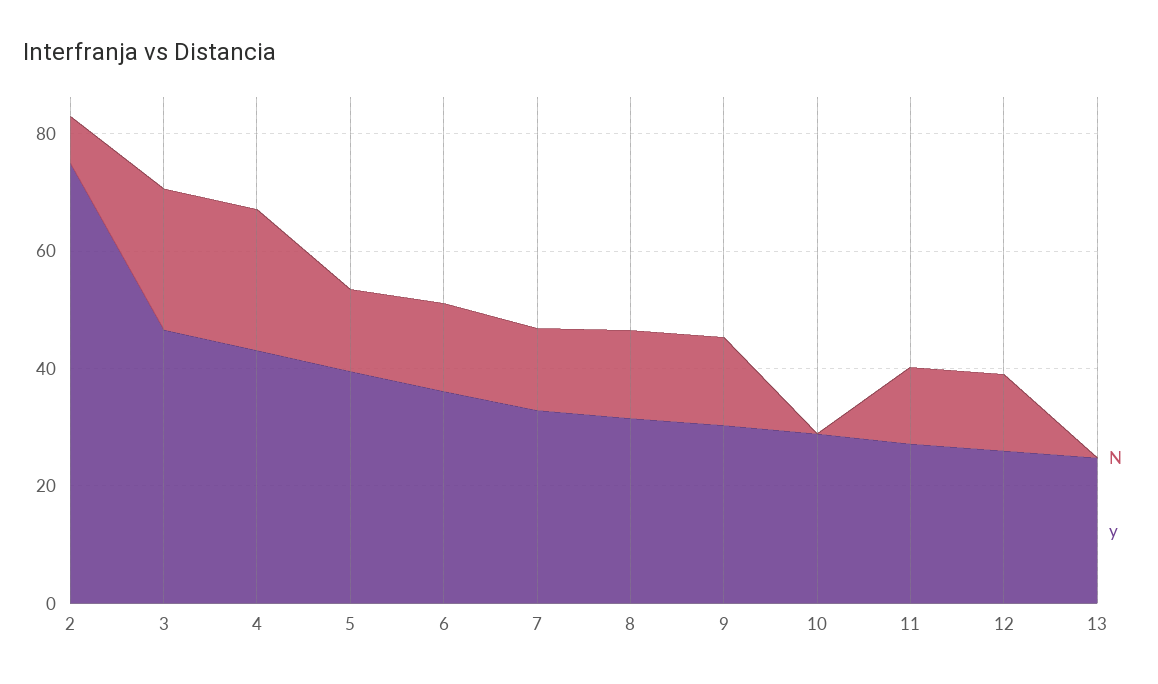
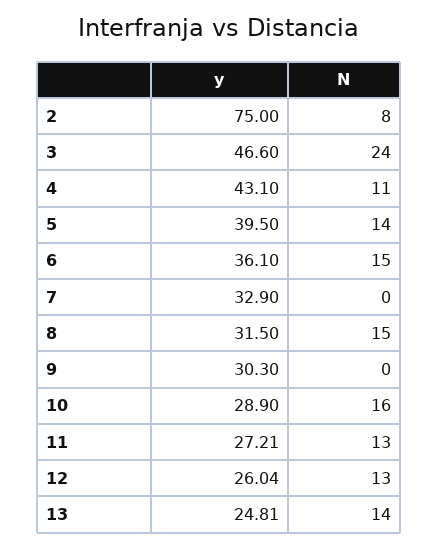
N, 4: 25 -> 11
N, 7: 15 -> 0
N, 9: 15 -> 0
N, 10: 0 -> 16
N, 13: 0 -> 14

